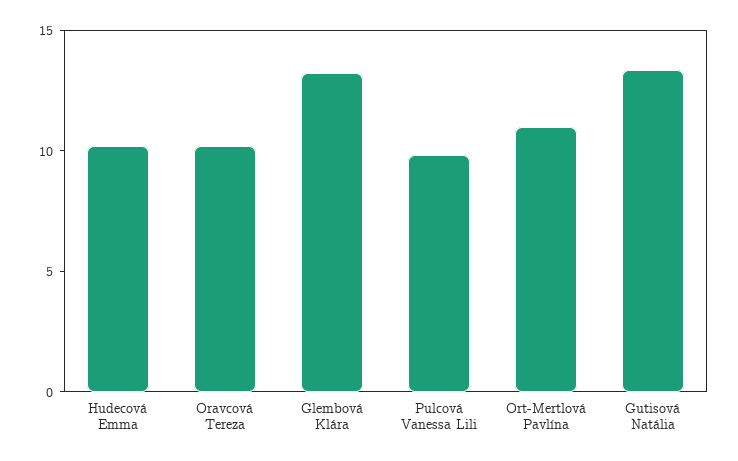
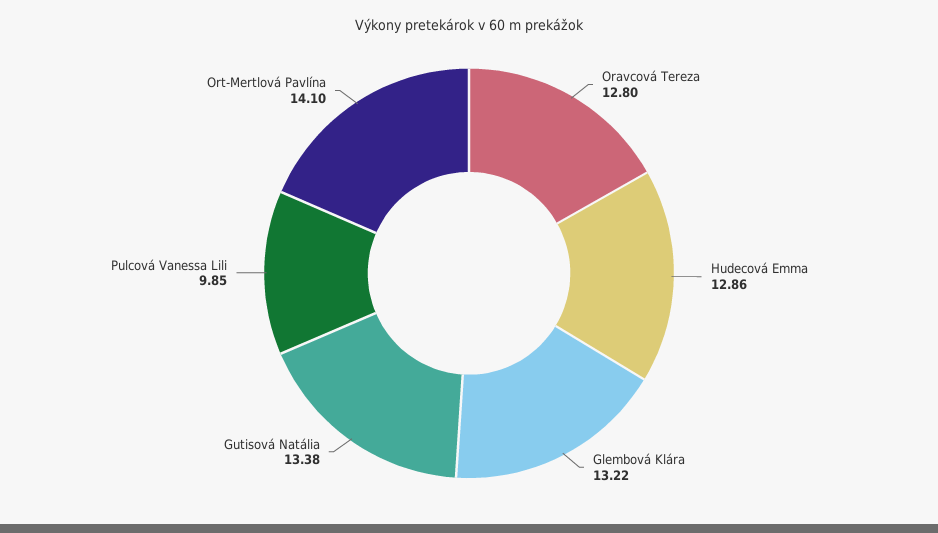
Hudecová Emma: 10 -> 12.86
Oravcová Tereza: 10 -> 12.8
Ort-Mertlová Pavlína: 11 -> 14.1

